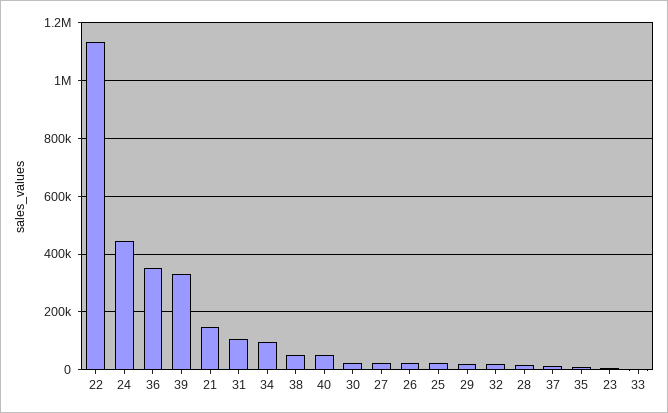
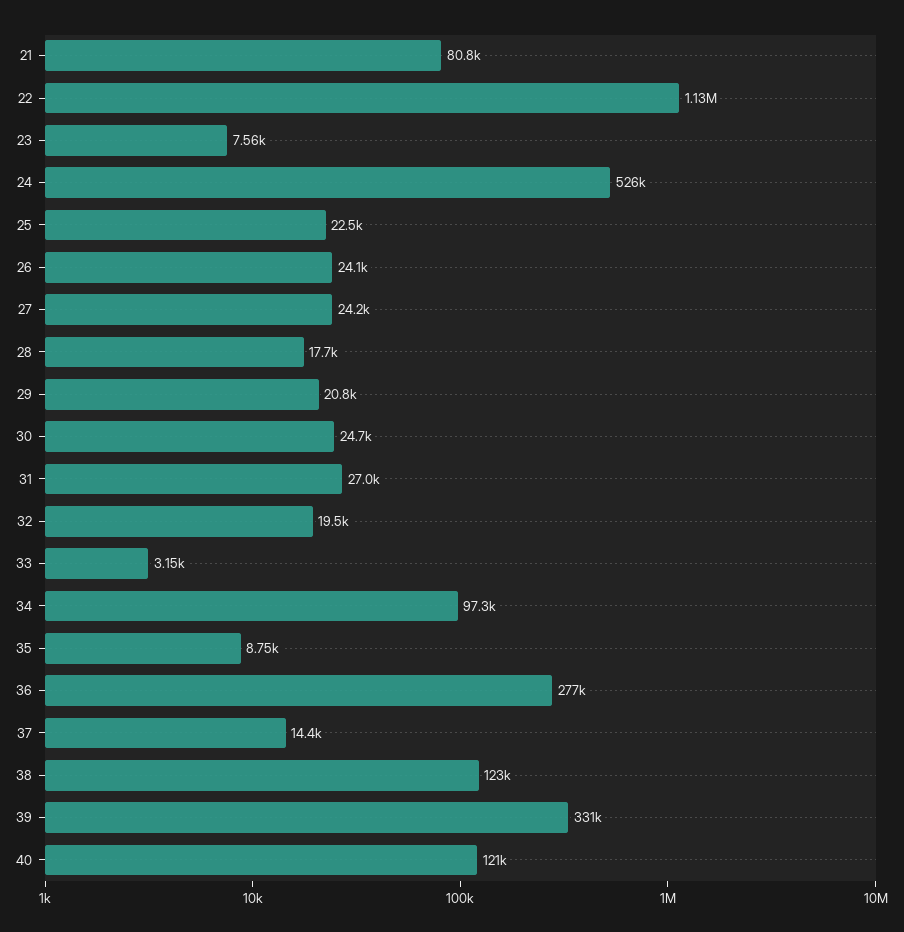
24: 450000 -> 526000
36: 350000 -> 277000
21: 150000 -> 80800
31: 100000 -> 27000
38: 50000 -> 123000
40: 50000 -> 121000

